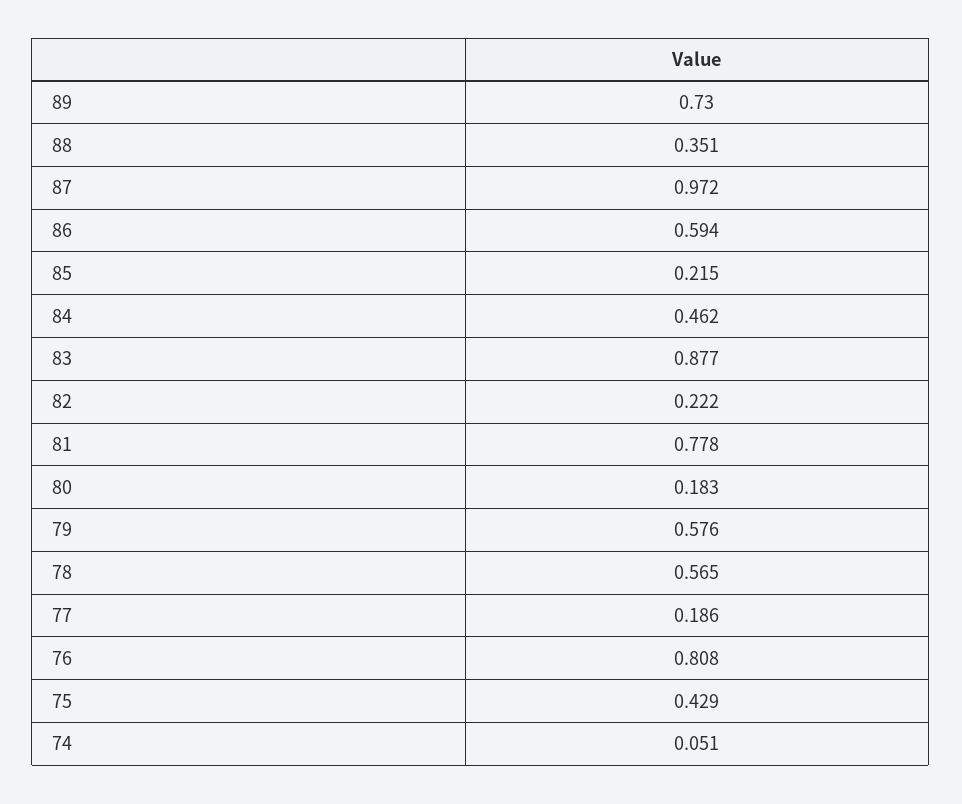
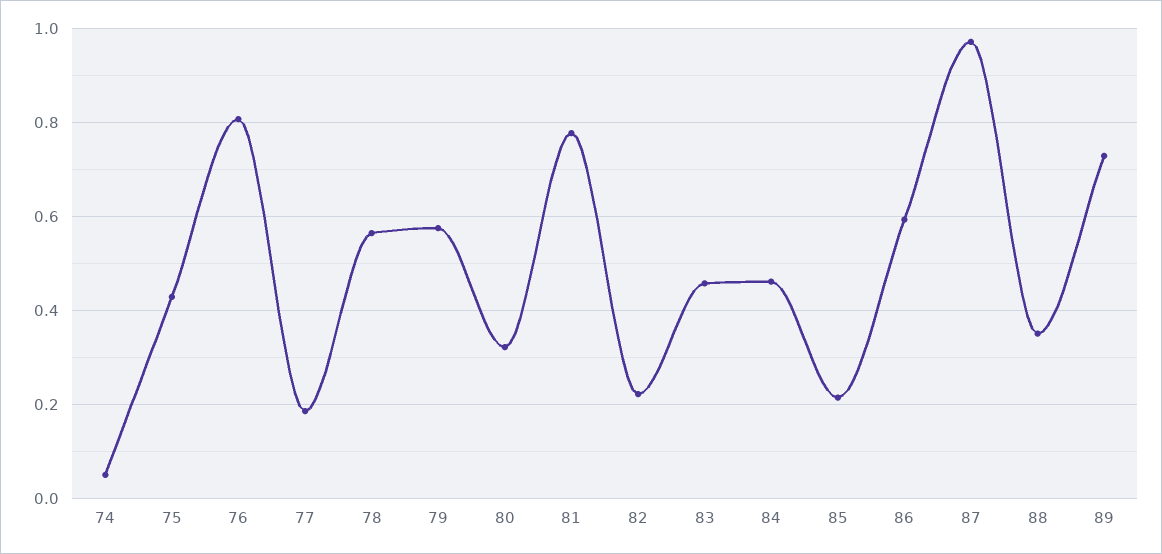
83: 0.877 -> 0.46
80: 0.183 -> 0.32

